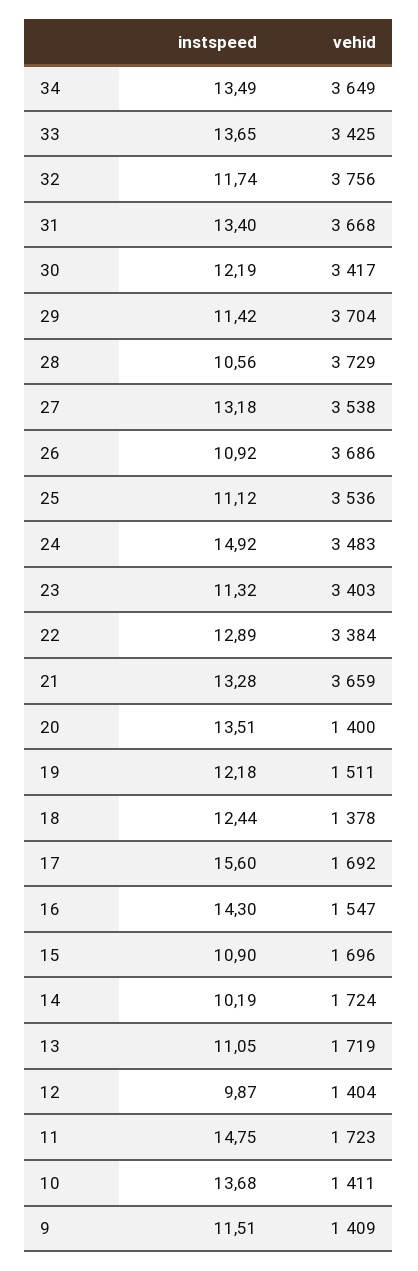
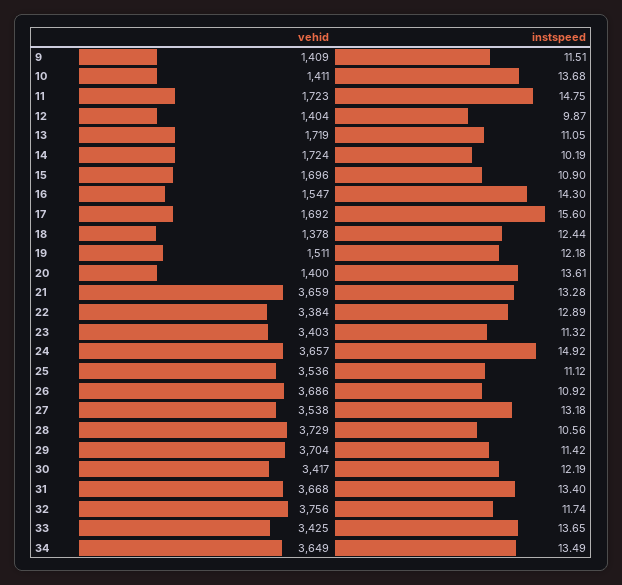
vehid, 24: 3483 -> 3657
instspeed, 20: 13.51 -> 13.61

